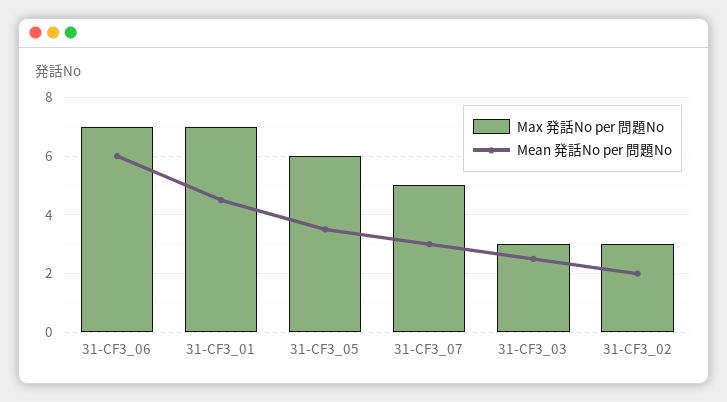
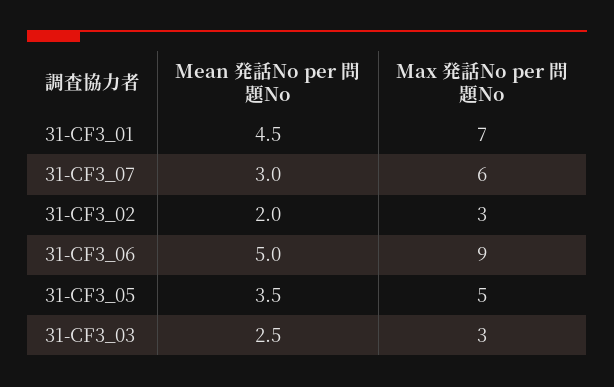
Max 発話No per 問題No, 31-CF3_06: 7 -> 9
Mean 発話No per 問題No, 31-CF3_06: 6 -> 5
Max 発話No per 問題No, 31-CF3_05: 6 -> 5
Max 発話No per 問題No, 31-CF3_07: 5 -> 6

